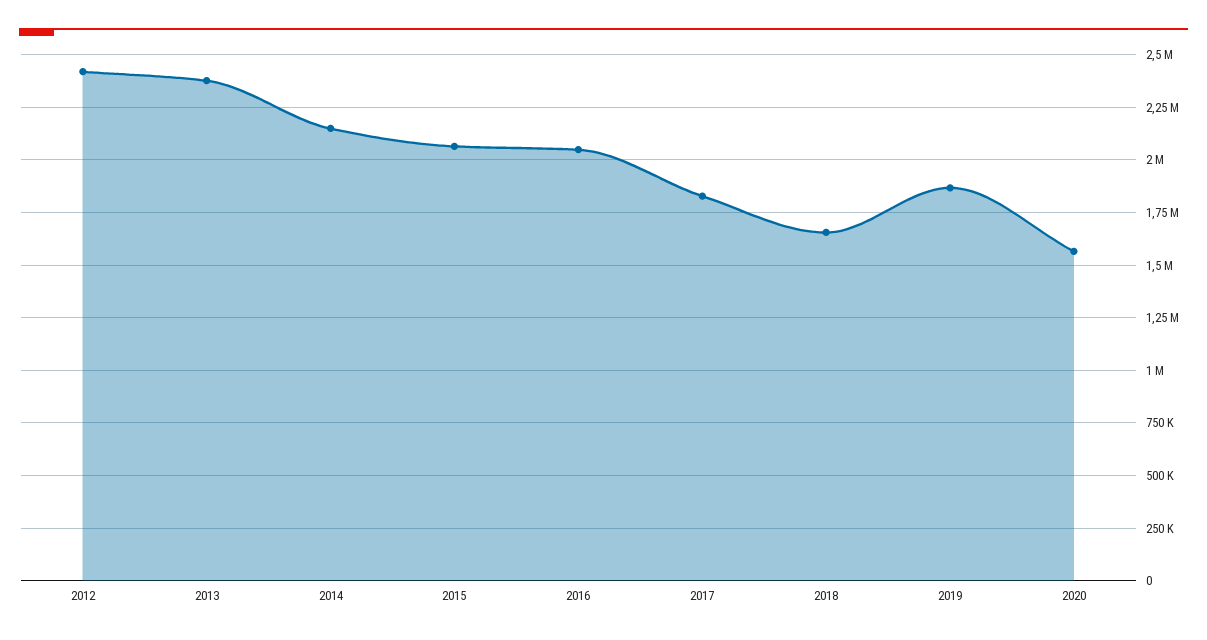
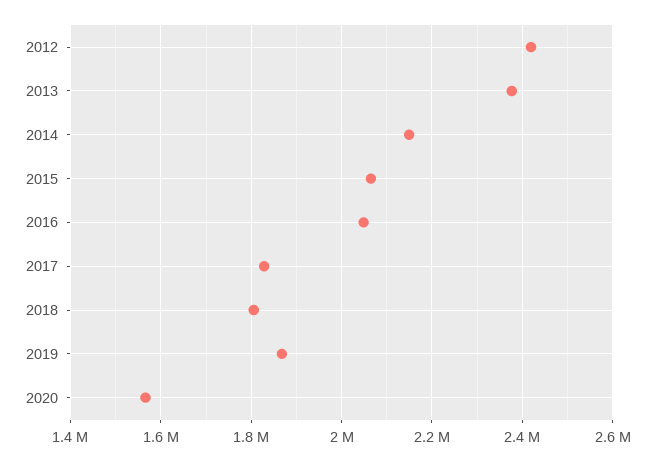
2018: 1650000 -> 1800000

